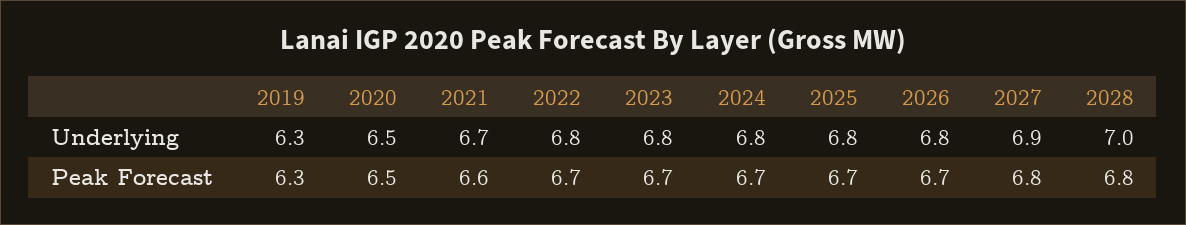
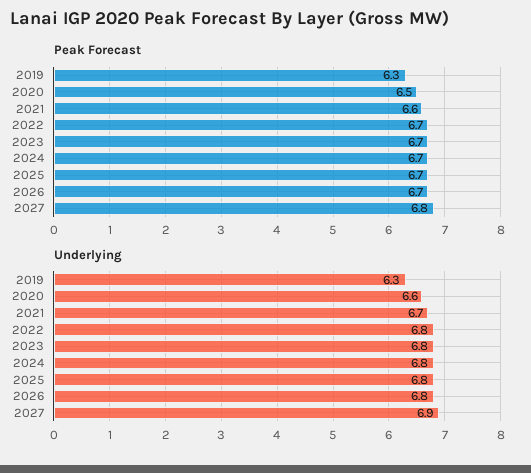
Underlying, 2020: 6.5 -> 6.6
Underlying, 2028: 7 -> none
Peak Forecast, 2028: 6.8 -> none

